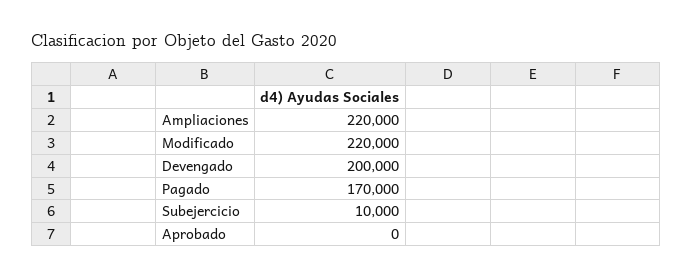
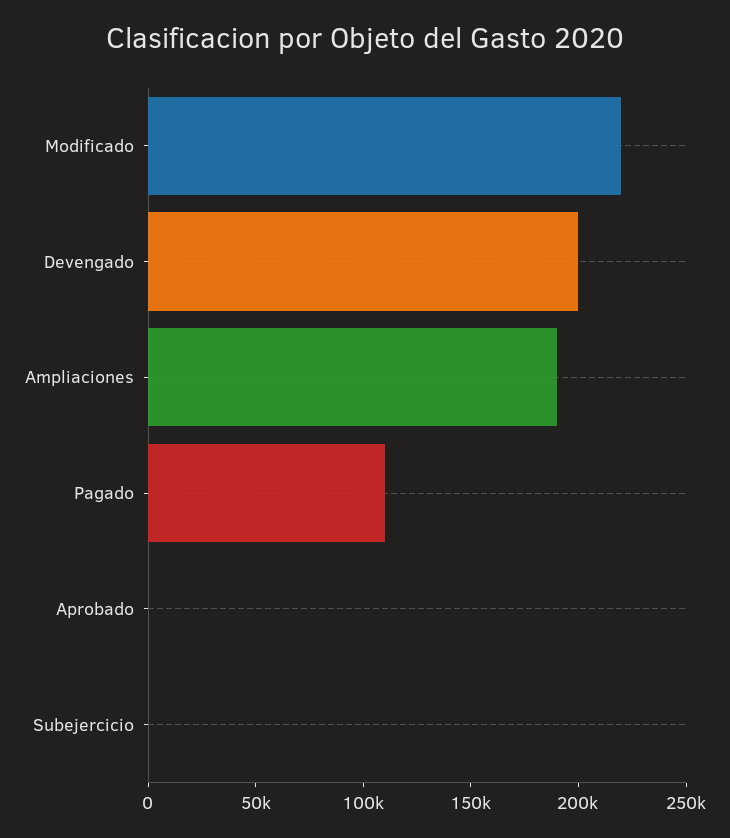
Ampliaciones: 220000 -> 190000
Pagado: 170000 -> 110000
Subejercicio: 10000 -> 0

